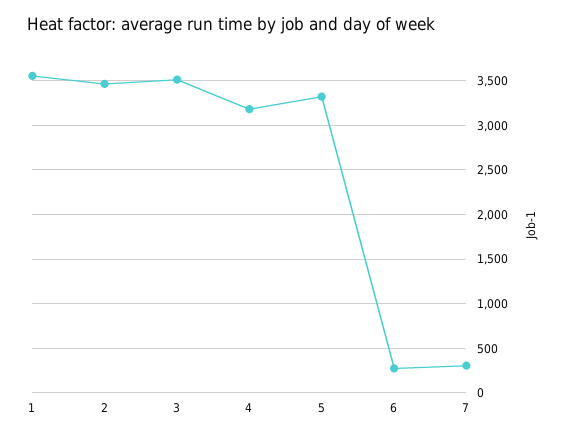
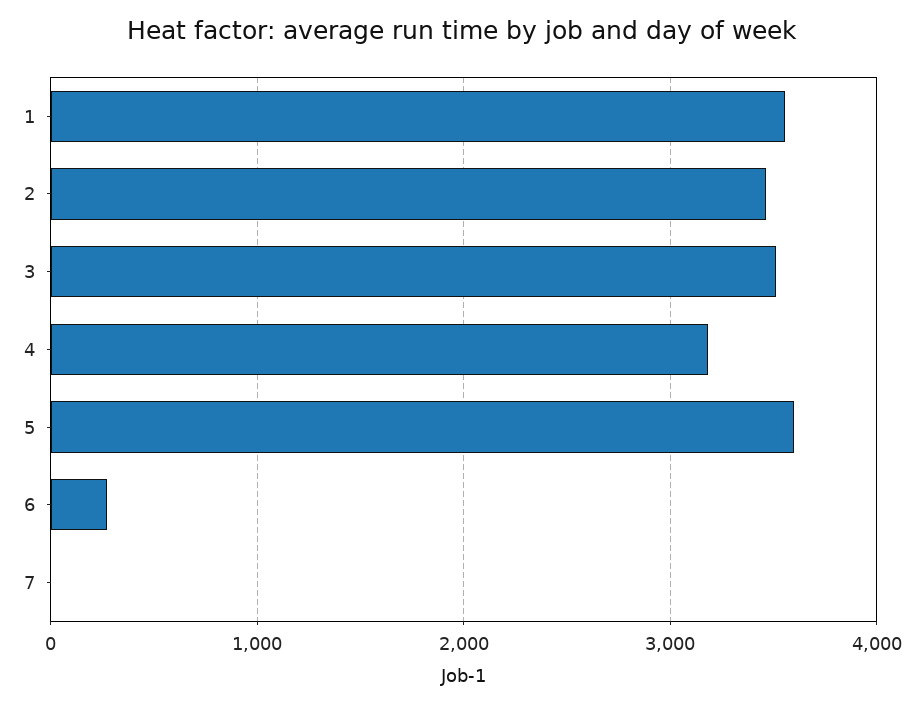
5: 3300 -> 3600
7: 300 -> 0

